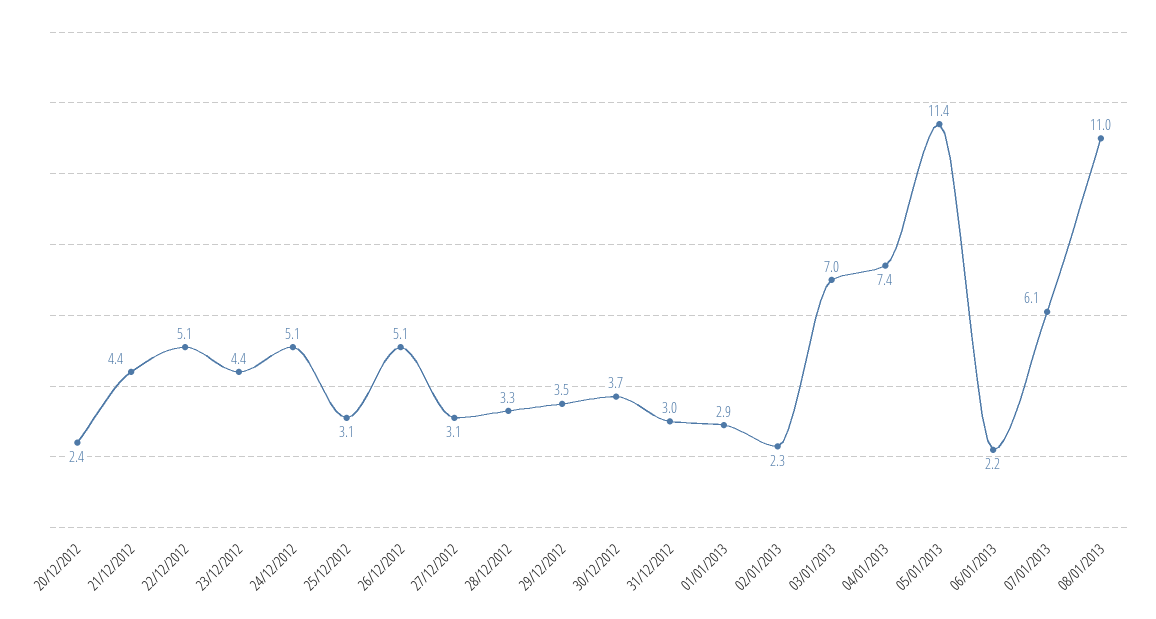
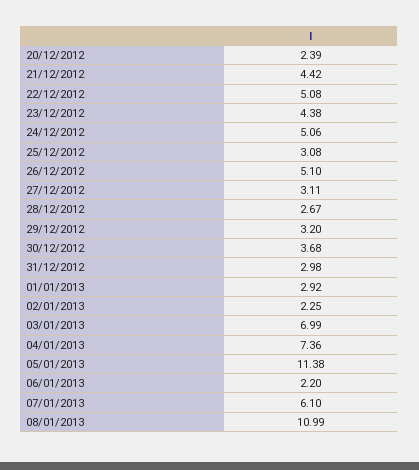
28/12/2012: 3.3 -> 2.67
29/12/2012: 3.5 -> 3.2

